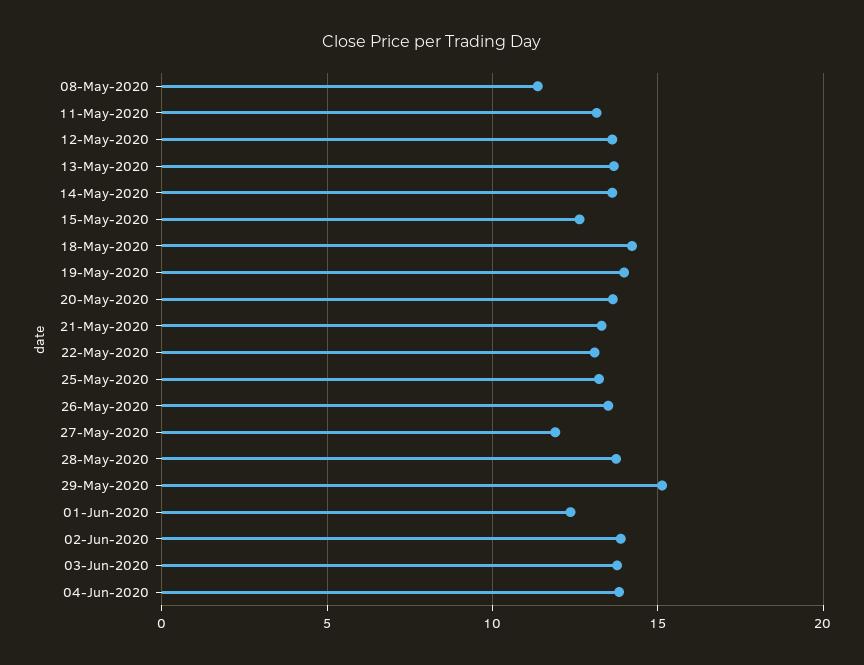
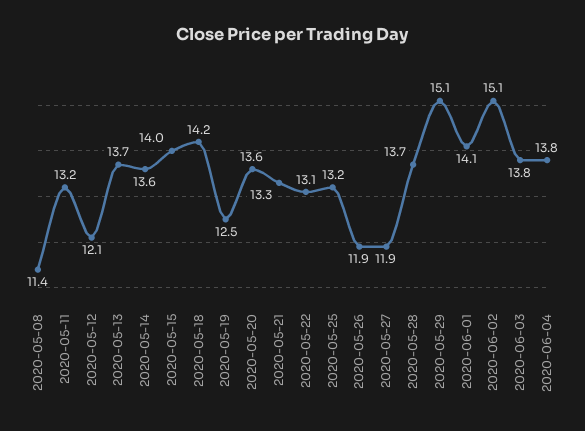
12-May-2020: 13.5 -> 12.1
15-May-2020: 12.5 -> 14
19-May-2020: 14 -> 12.5
26-May-2020: 13.5 -> 11.9
01-Jun-2020: 12.5 -> 14.1
02-Jun-2020: 14 -> 15.1

